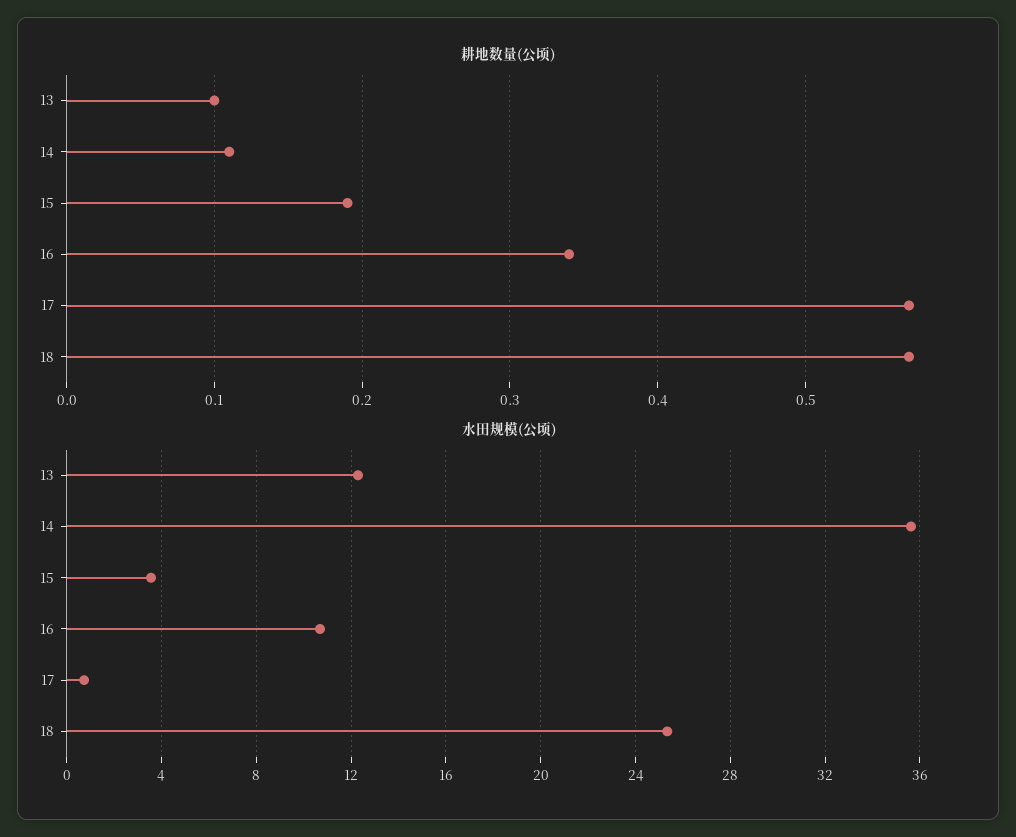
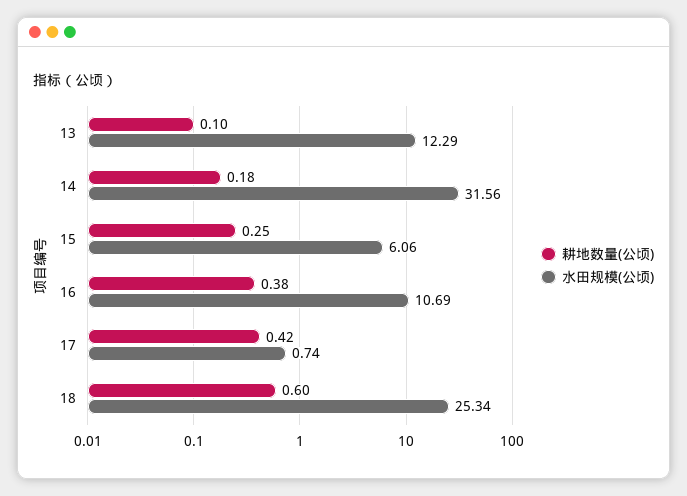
耕地数量(公顷), 14: 0.11 -> 0.18
耕地数量(公顷), 15: 0.19 -> 0.25
耕地数量(公顷), 16: 0.34 -> 0.38
耕地数量(公顷), 17: 0.57 -> 0.42
耕地数量(公顷), 18: 0.57 -> 0.6
水田规模(公顷), 14: 35.5 -> 31.56
水田规模(公顷), 15: 3.5 -> 6.06

